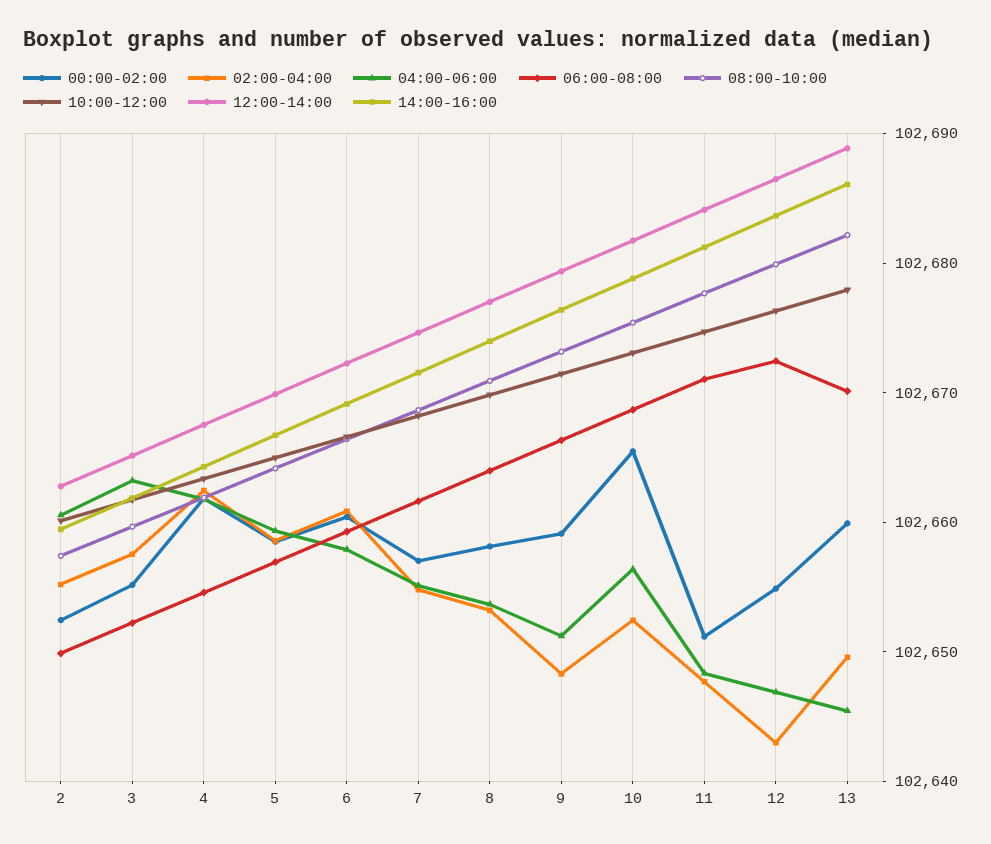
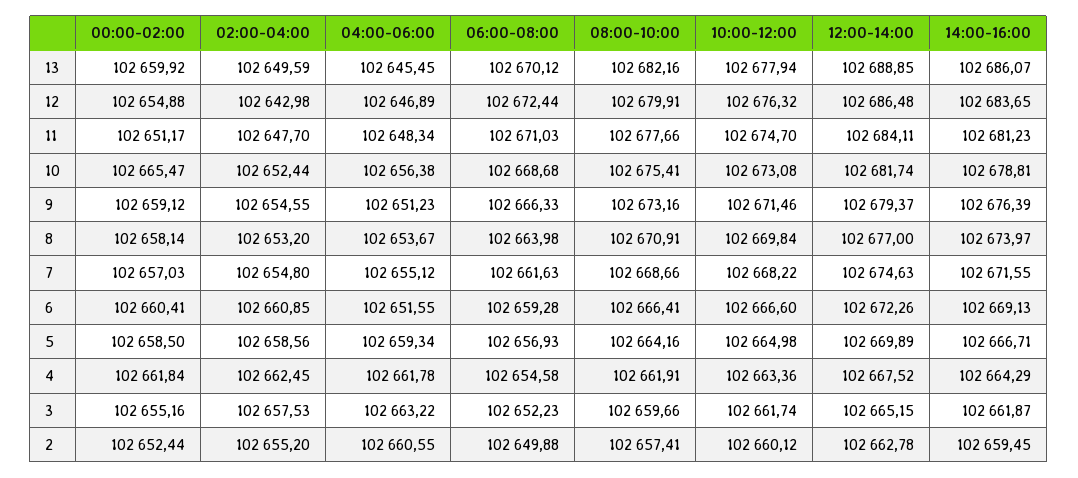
04:00-06:00, 6: 102658 -> 102651.55
02:00-04:00, 9: 102648 -> 102654.55

